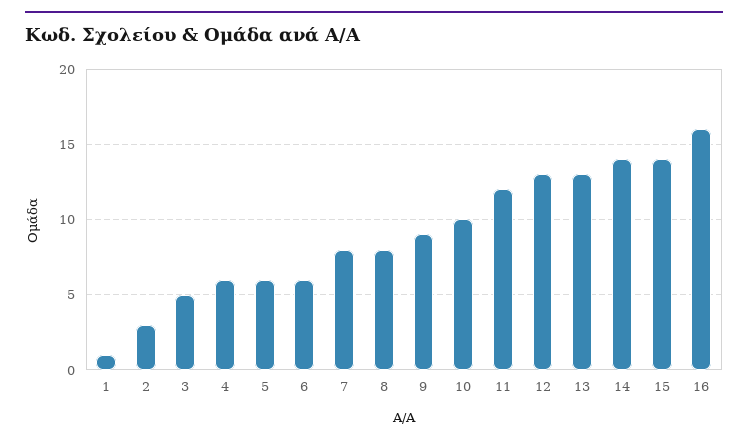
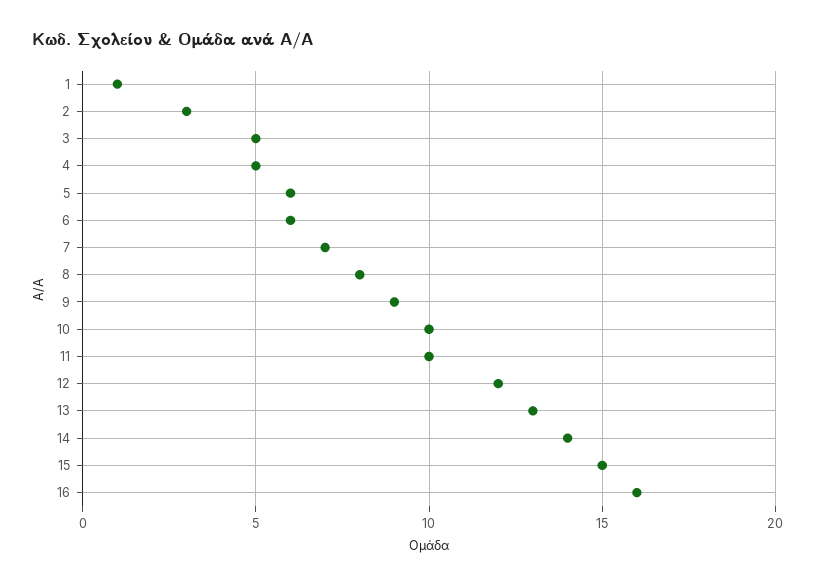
4: 6 -> 5
7: 8 -> 7
11: 12 -> 10
12: 13 -> 12
15: 14 -> 15

